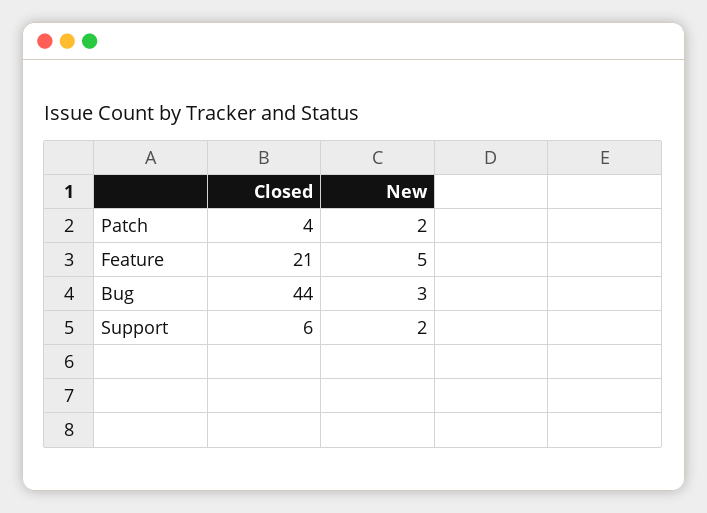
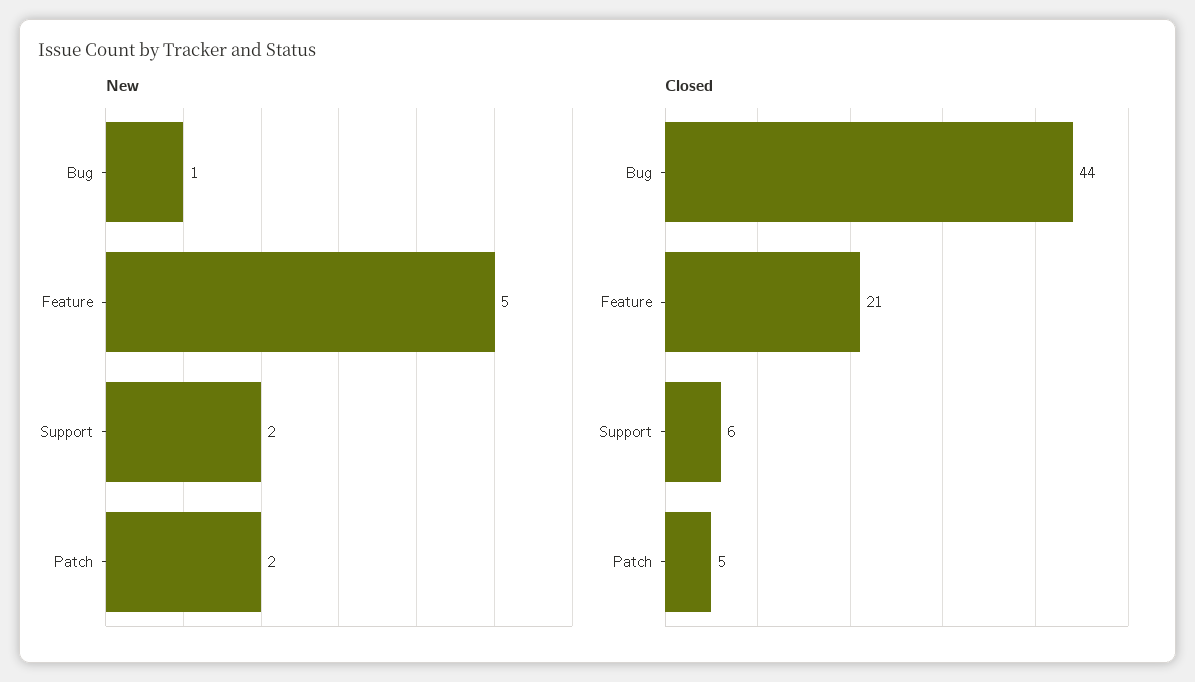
Closed, Patch: 4 -> 5
New, Bug: 3 -> 1

